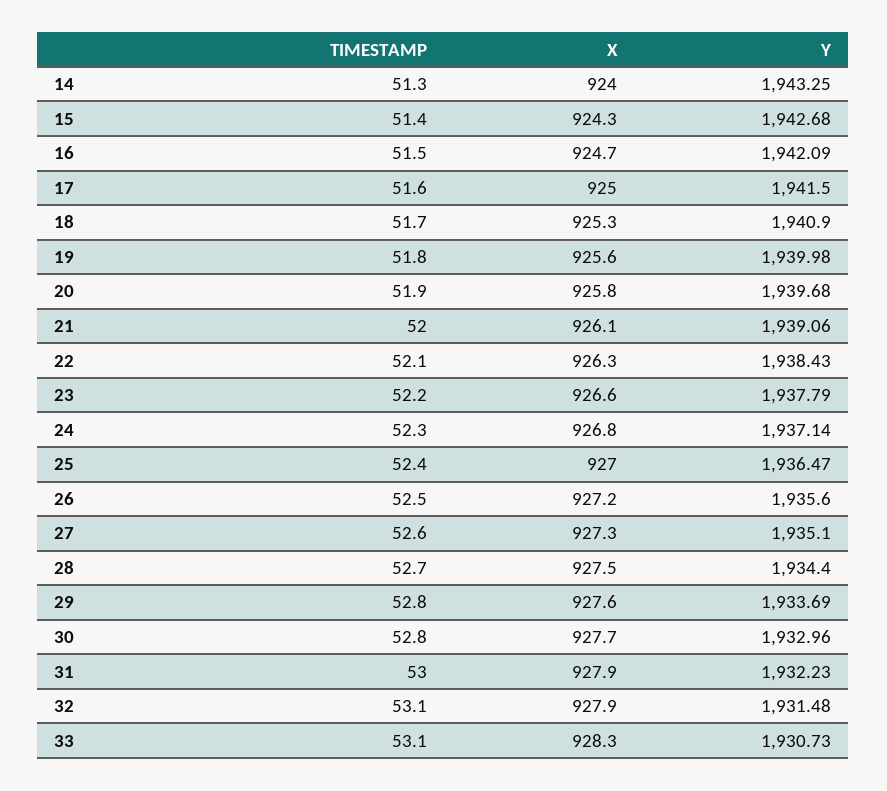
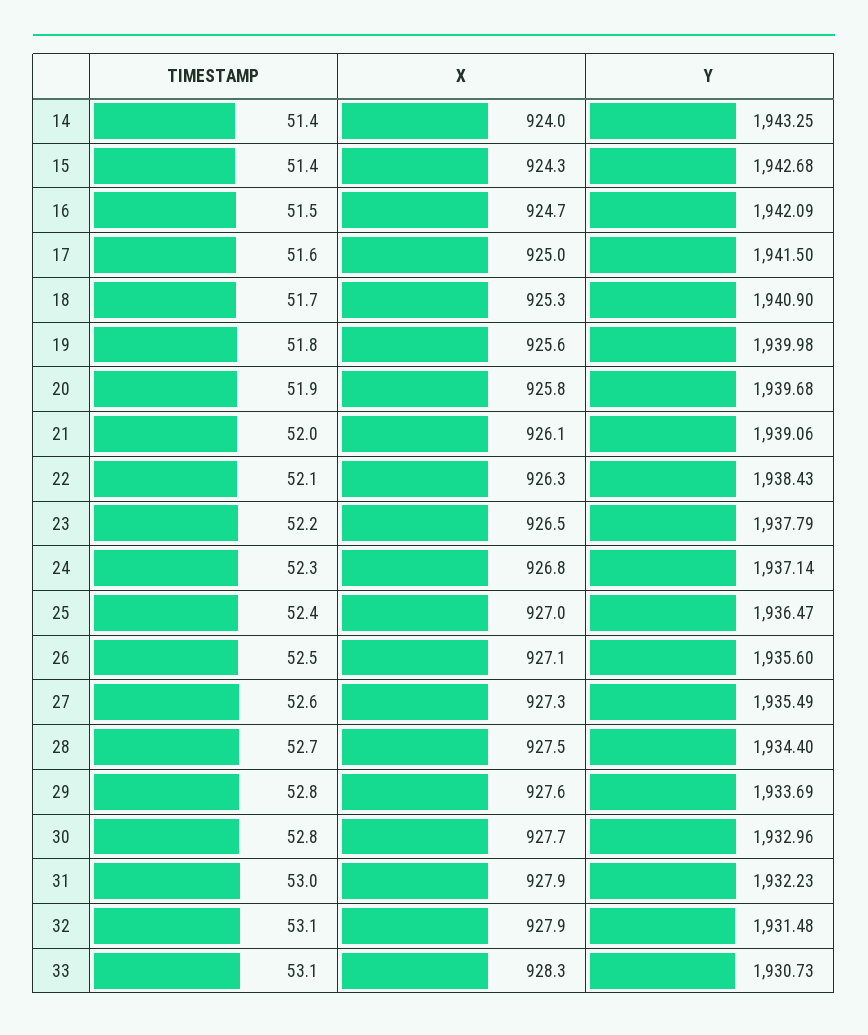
TIMESTAMP, 14: 51.3 -> 51.4
X, 23: 926.6 -> 926.5
X, 26: 927.2 -> 927.1
Y, 27: 1935.1 -> 1935.49

